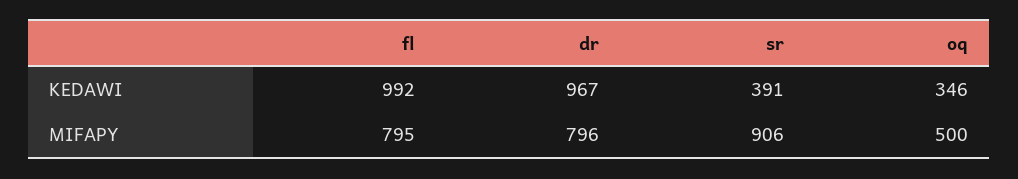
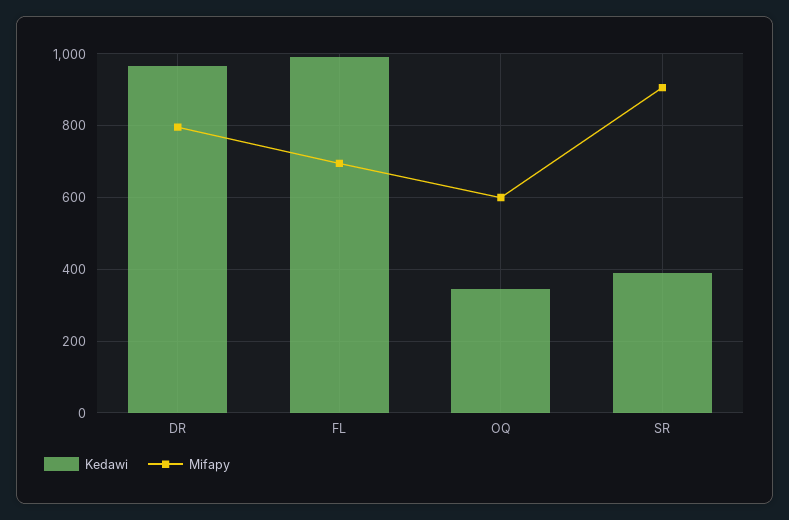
MIFAPY, fl: 795 -> 700
MIFAPY, oq: 500 -> 600

